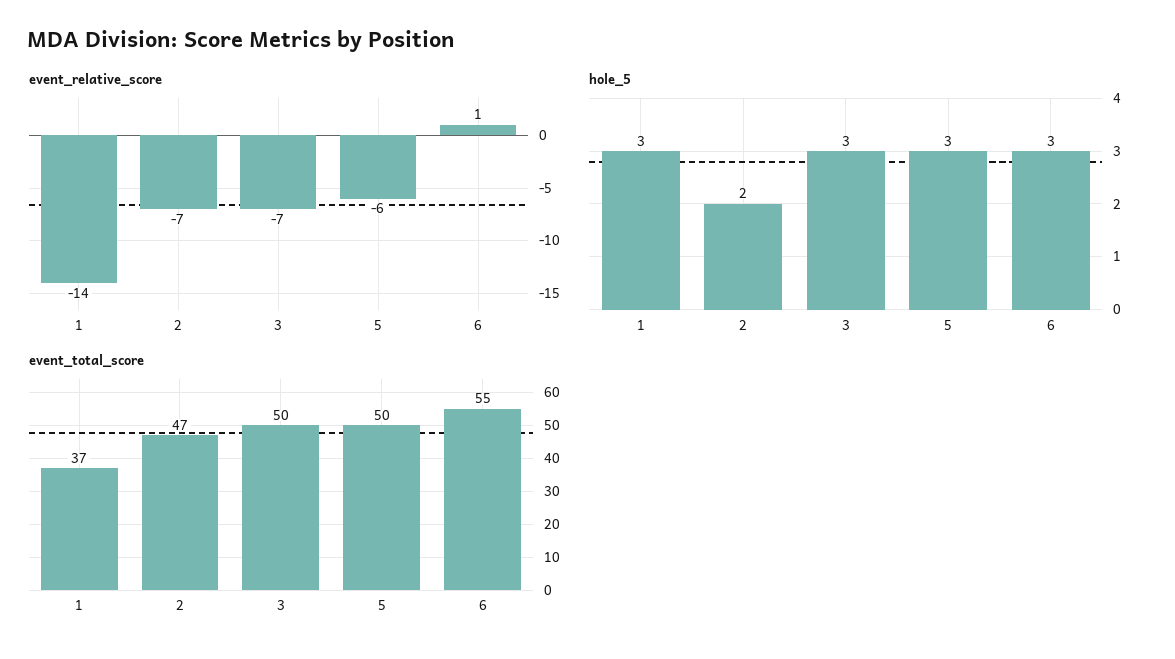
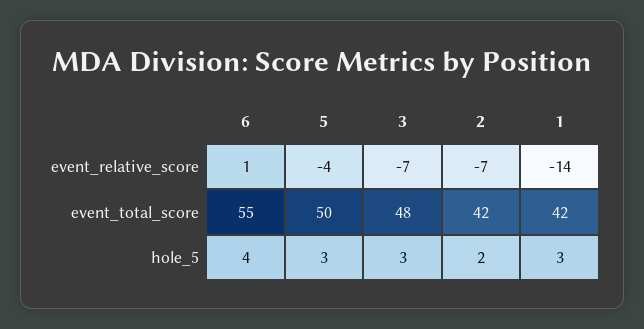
event_relative_score, 5: -6 -> -4
hole_5, 6: 3 -> 4
event_total_score, 1: 37 -> 42
event_total_score, 2: 47 -> 42
event_total_score, 3: 50 -> 48

